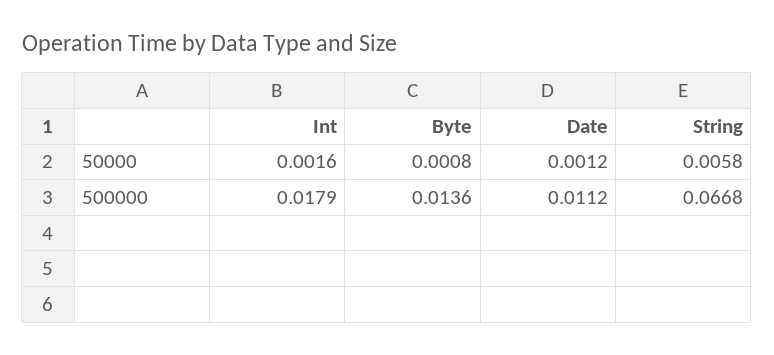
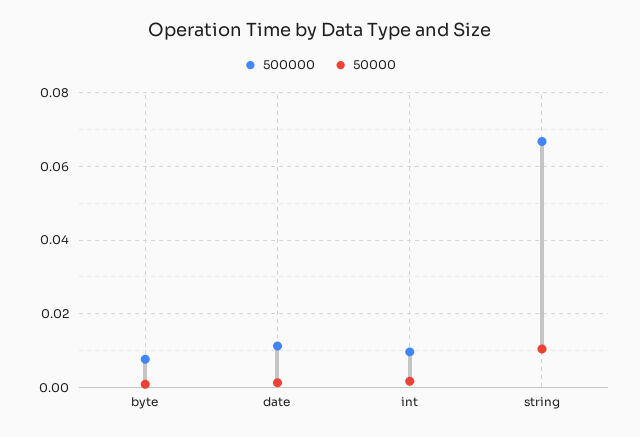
50000, String: 0.0058 -> 0.01
500000, Int: 0.0179 -> 0.01
500000, Byte: 0.0136 -> 0.008

